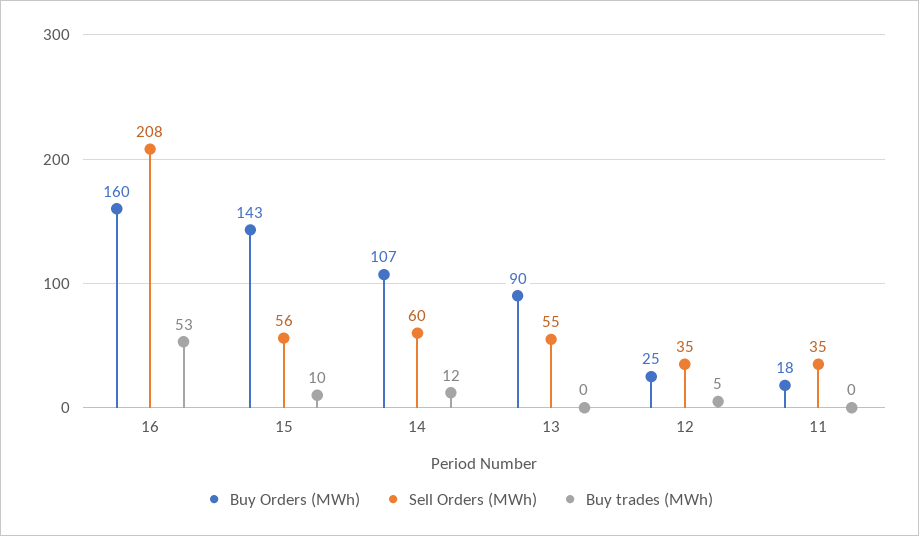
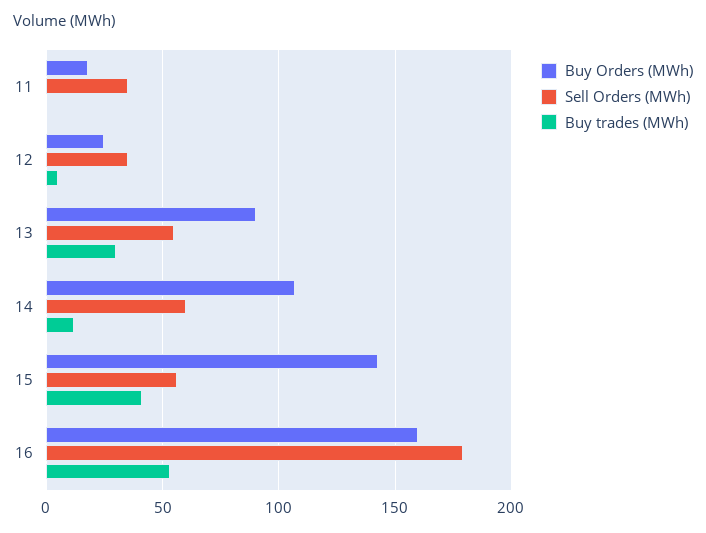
Sell Orders (MWh), 16: 208 -> 180
Buy trades (MWh), 15: 10 -> 40
Buy trades (MWh), 13: 0 -> 30

